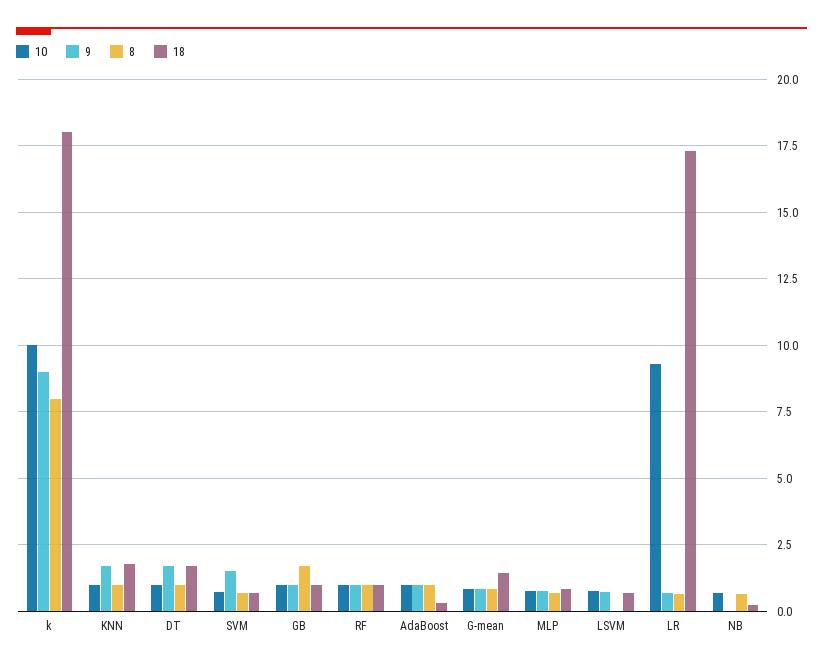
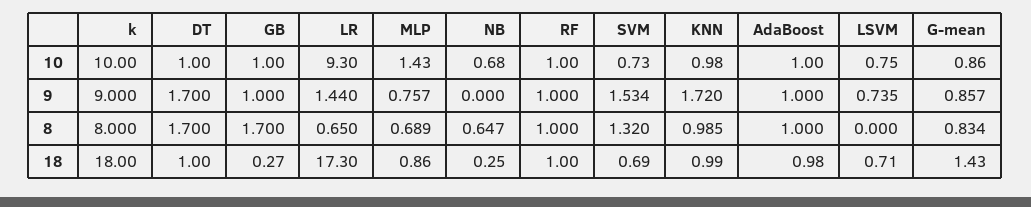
18, KNN: 1.75 -> 0.99
8, DT: 1 -> 1.7
18, DT: 1.75 -> 1
8, SVM: 0.75 -> 1.32
18, GB: 1 -> 0.27
18, AdaBoost: 0.25 -> 0.98
10, MLP: 0.75 -> 1.43
9, LR: 0.75 -> 1.44

